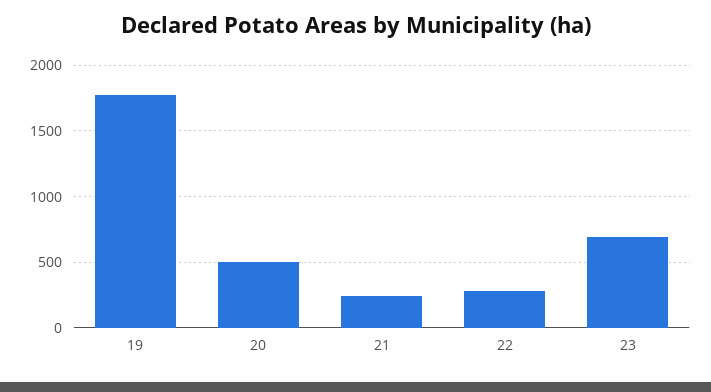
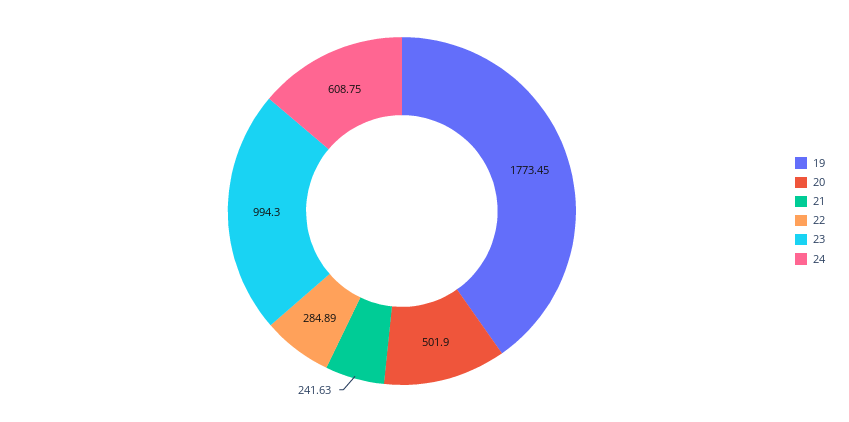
23: 700 -> 994.3
24: none -> 608.75

